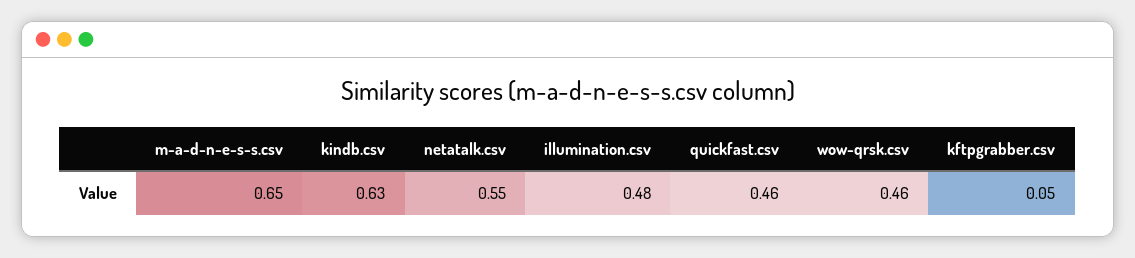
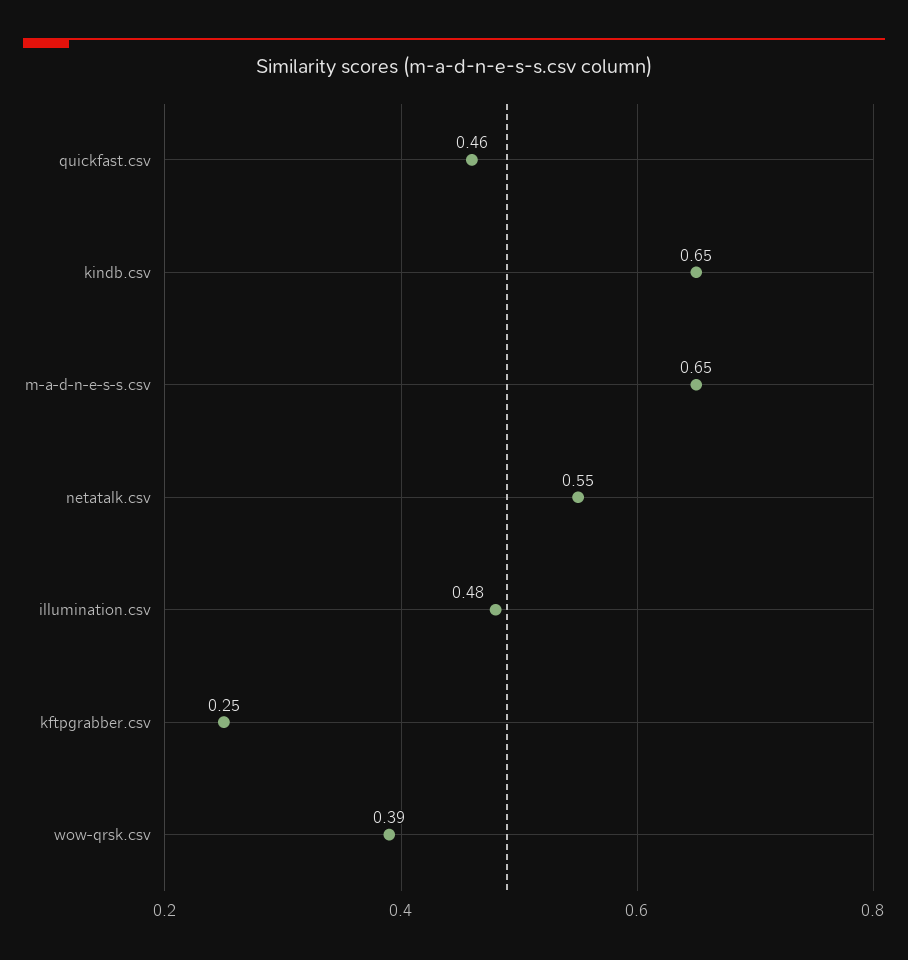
kindb.csv: 0.63 -> 0.65
wow-qrsk.csv: 0.46 -> 0.39
kftpgrabber.csv: 0.05 -> 0.25

